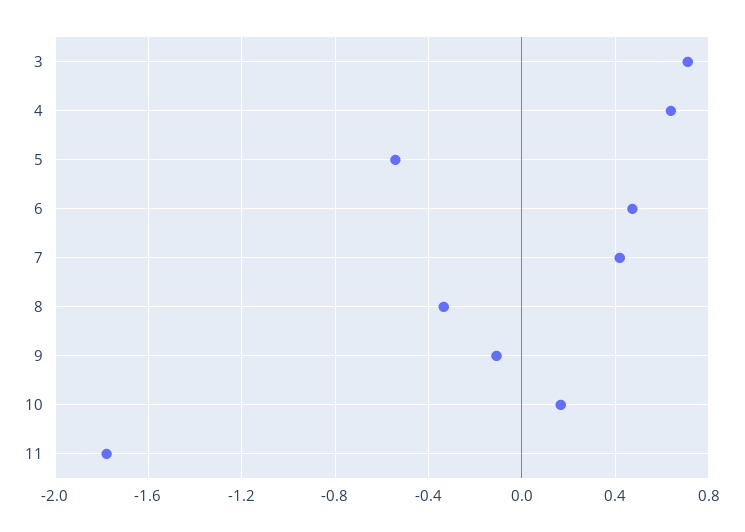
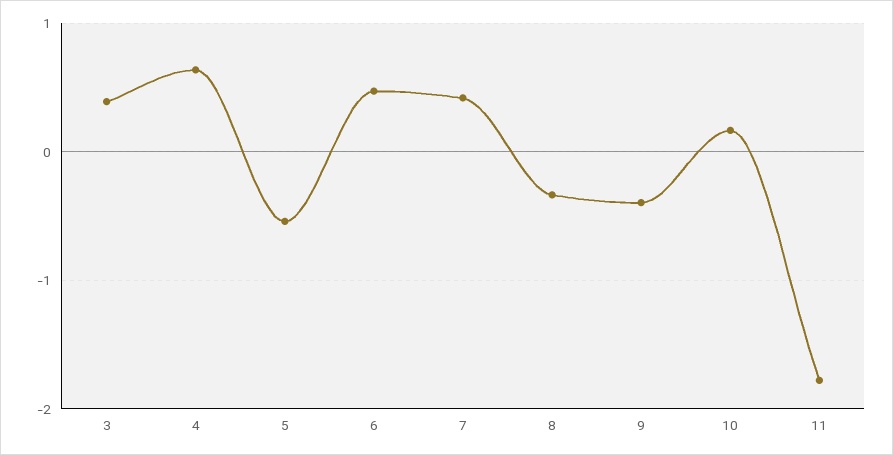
3: 0.7 -> 0.4
9: -0.1 -> -0.4

